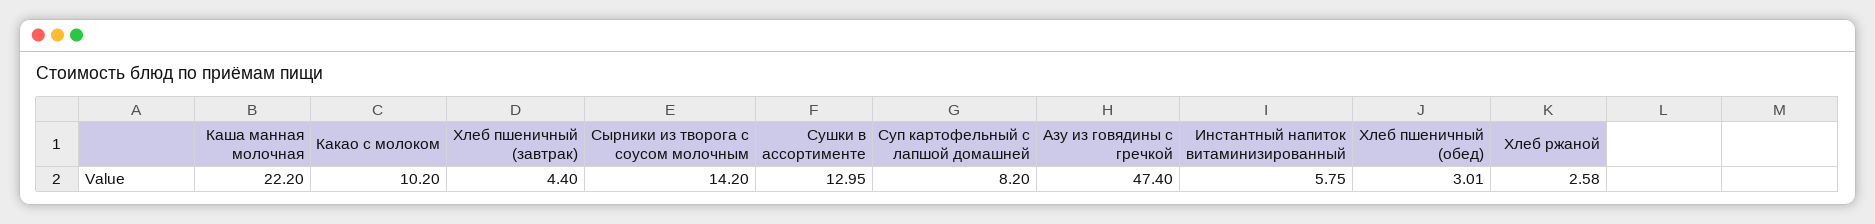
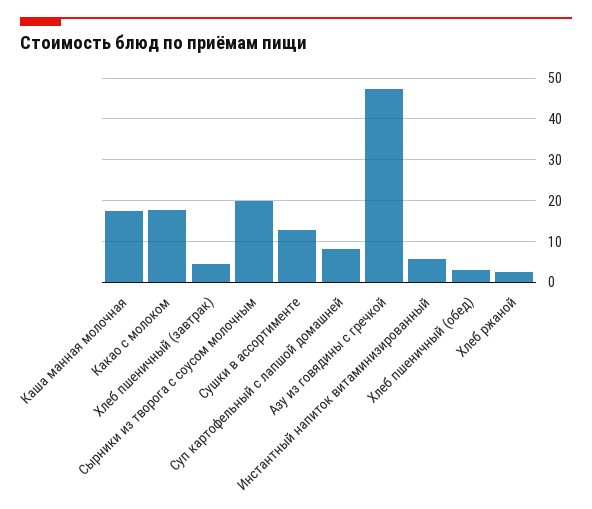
Каша манная молочная: 22.2 -> 18
Какао с молоком: 10.2 -> 18
Сырники из творога с соусом молочным: 14.2 -> 20

